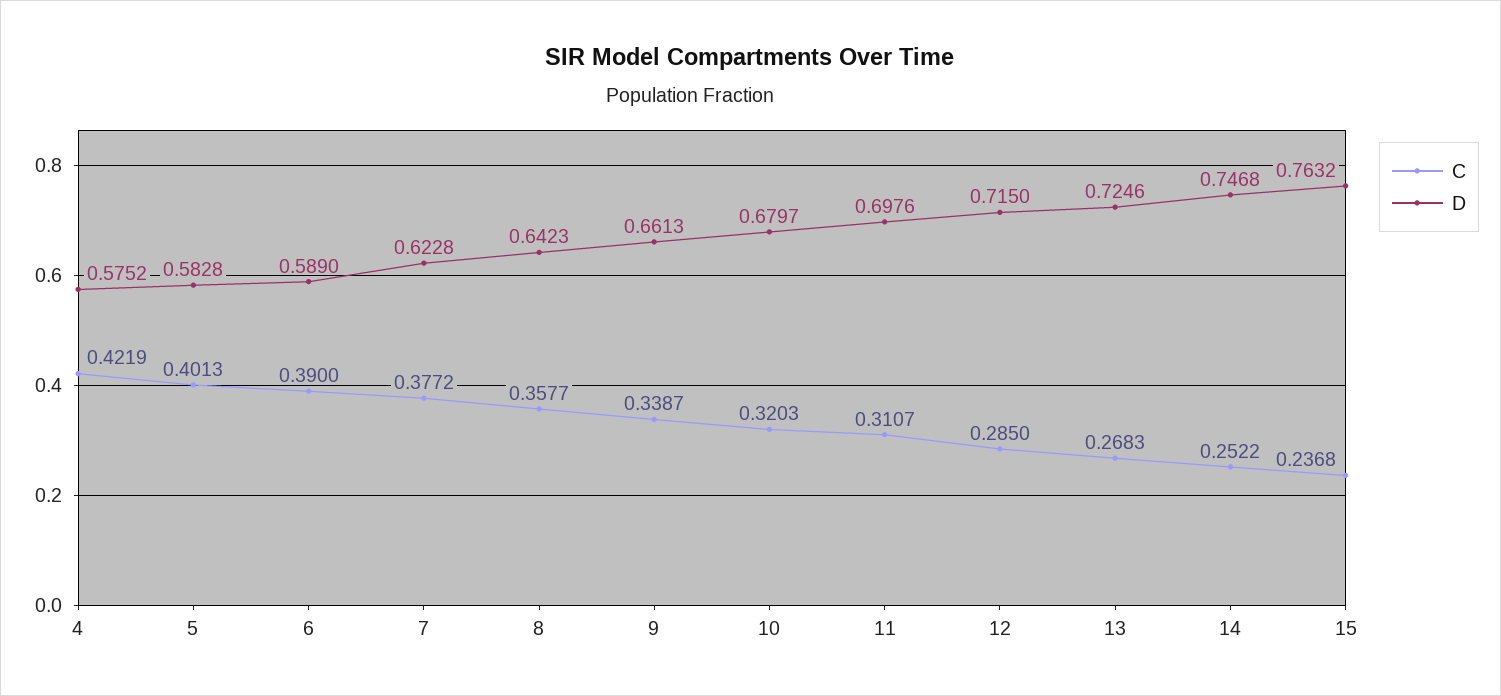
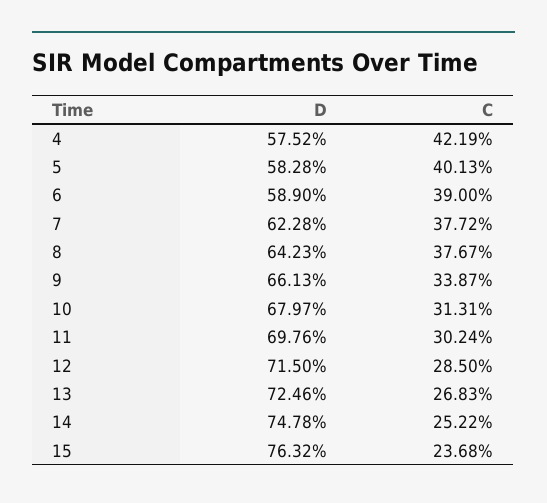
C, 8: 0.3577 -> 0.3767
C, 10: 0.3203 -> 0.3131
C, 11: 0.3107 -> 0.3024
D, 14: 0.7468 -> 0.7478

